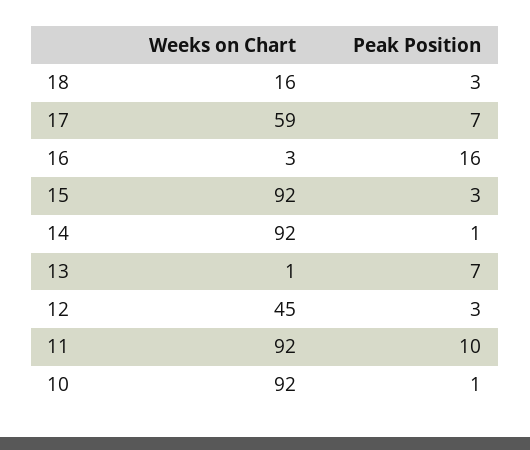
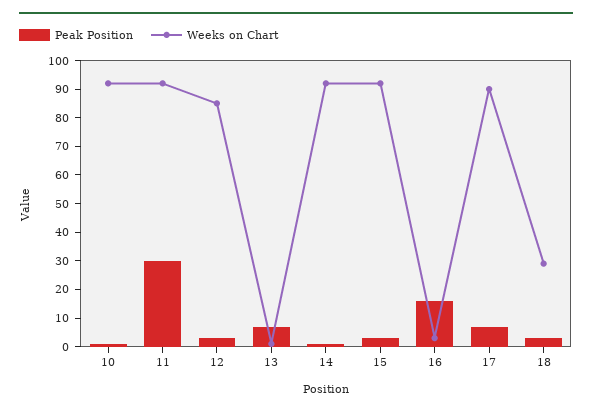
Weeks on Chart, 18: 16 -> 30
Weeks on Chart, 17: 59 -> 90
Weeks on Chart, 12: 45 -> 85
Peak Position, 11: 10 -> 30

